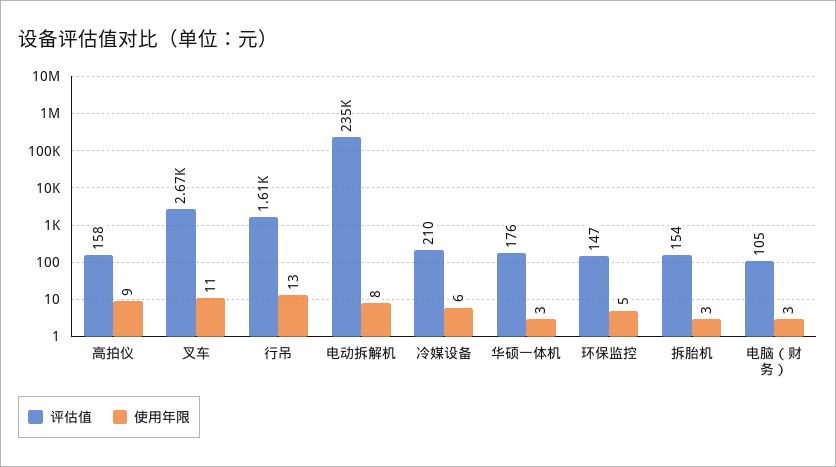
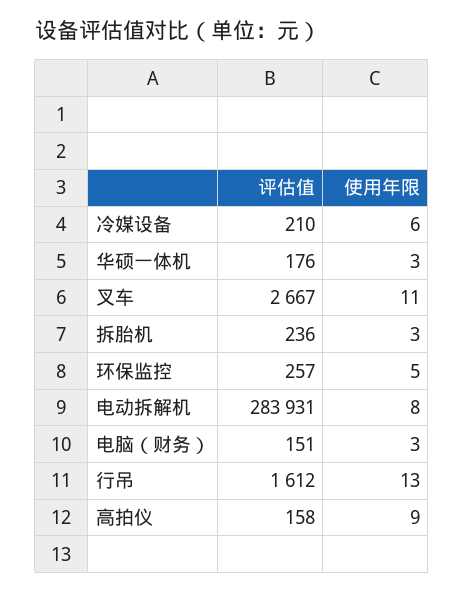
评估值, 电动拆解机: 235000 -> 283931
评估值, 环保监控: 147 -> 257
评估值, 拆胎机: 154 -> 236
评估值, 电脑（财务）: 105 -> 151

